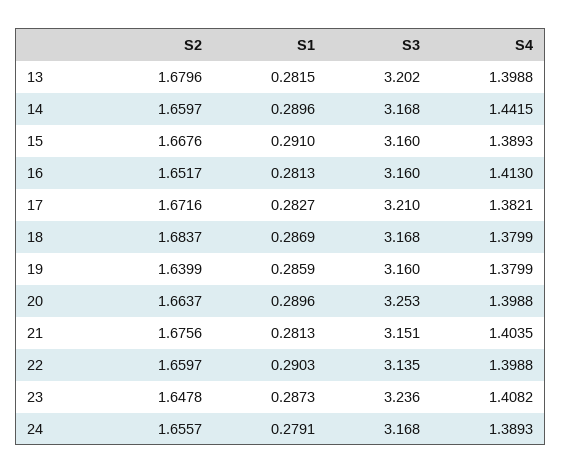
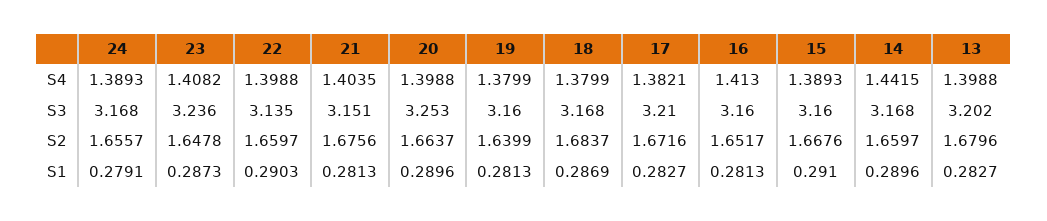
S1, 13: 0.2815 -> 0.2827
S1, 19: 0.2859 -> 0.2813

